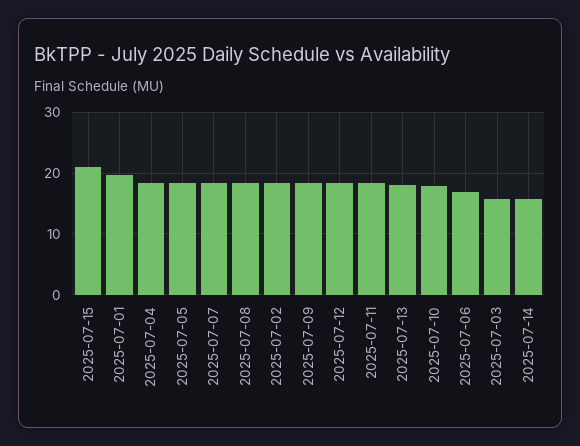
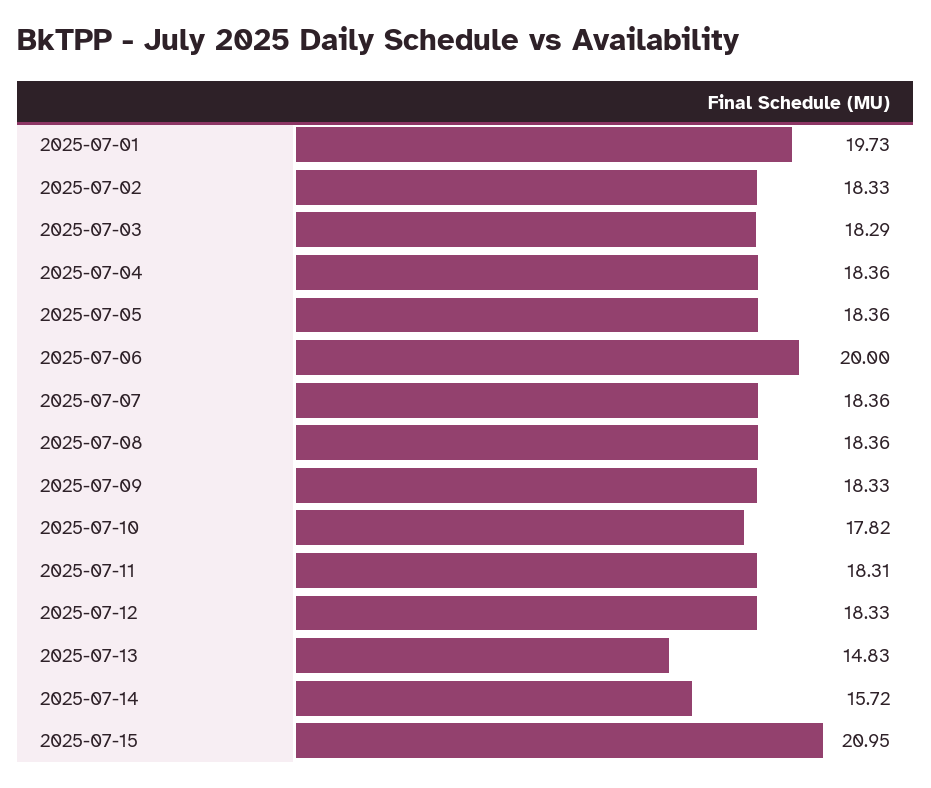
2025-07-13: 18 -> 14.83
2025-07-06: 17 -> 20
2025-07-03: 16 -> 18.29

